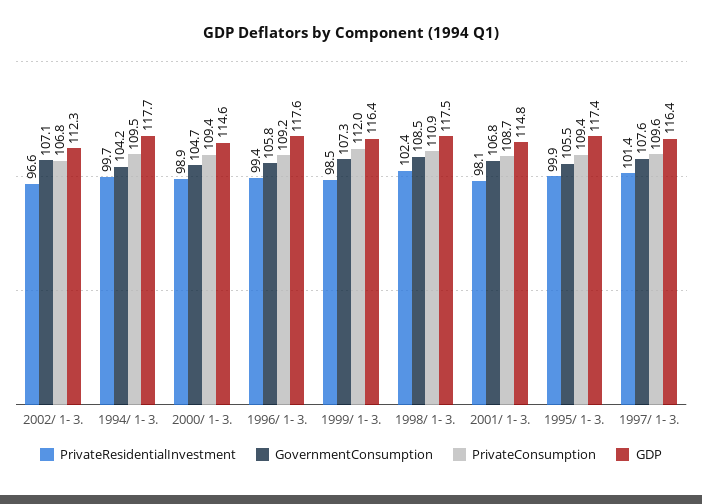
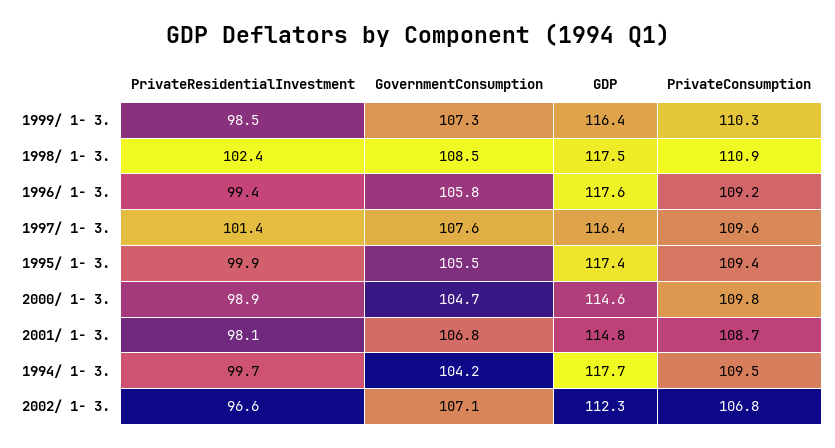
PrivateConsumption, 2000/ 1- 3.: 109.4 -> 109.8
PrivateConsumption, 1999/ 1- 3.: 112 -> 110.3

